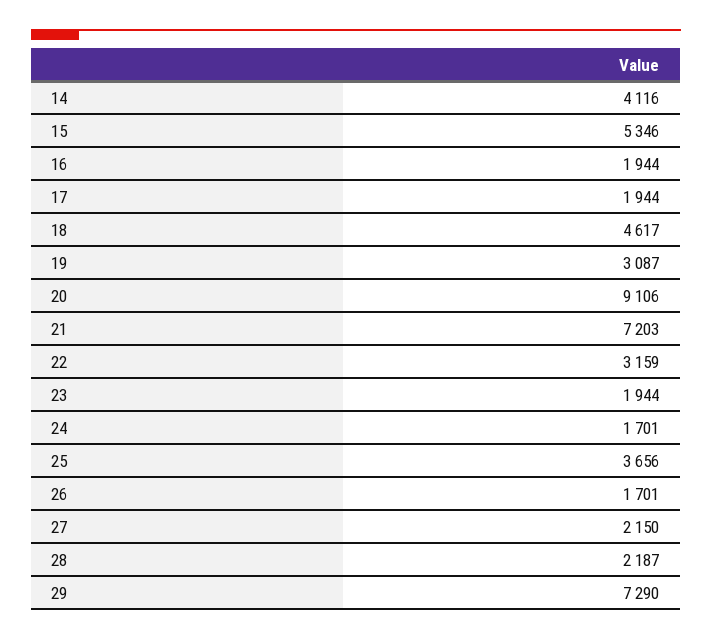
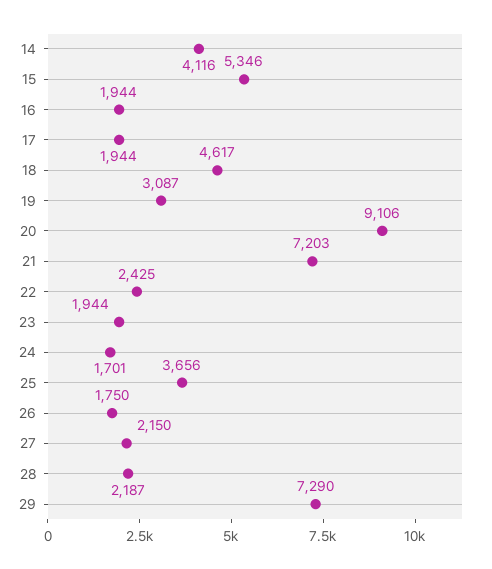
22: 3159 -> 2425
26: 1701 -> 1750

